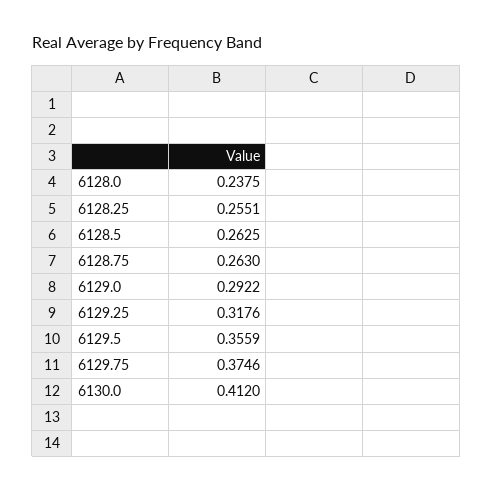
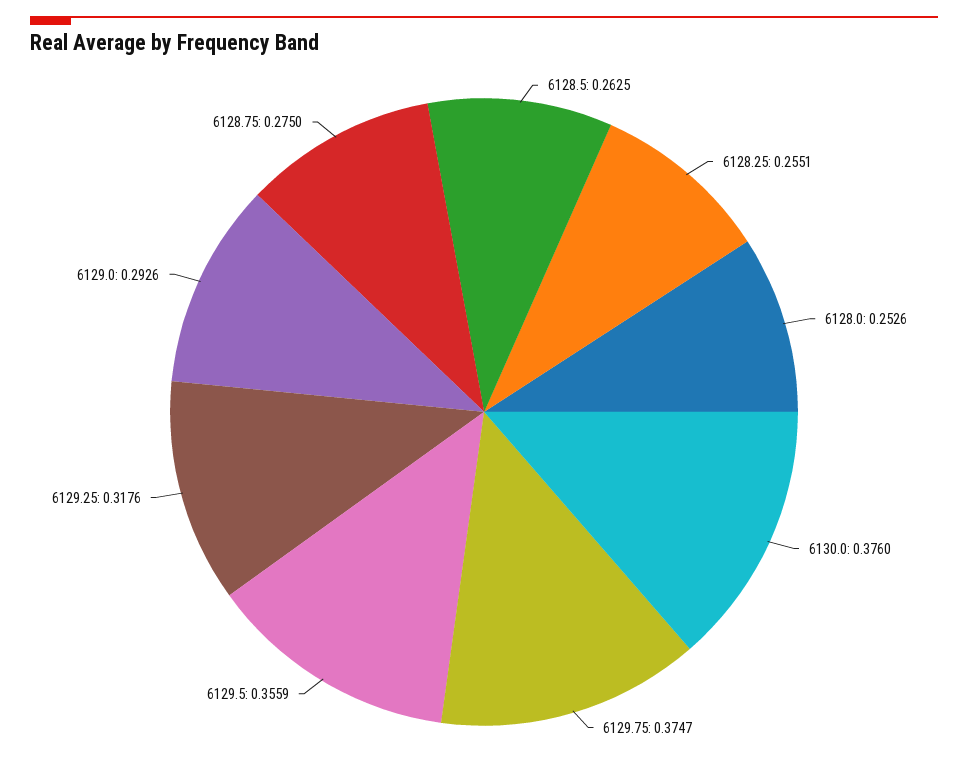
6128.0: 0.2375 -> 0.2526
6128.75: 0.263 -> 0.275
6129.0: 0.2922 -> 0.2926
6129.75: 0.3746 -> 0.3747
6130.0: 0.412 -> 0.376

